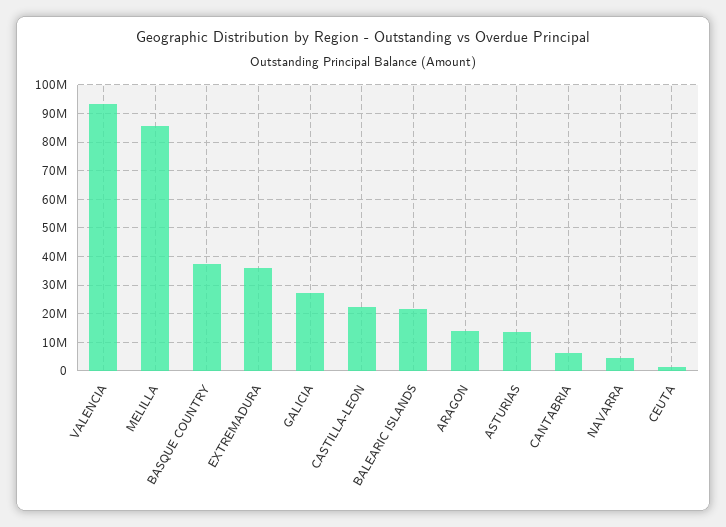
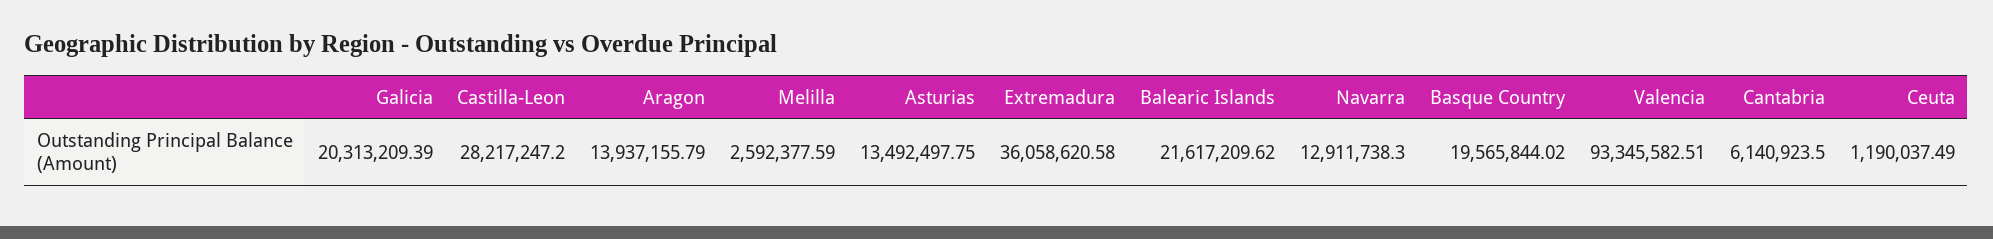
MELILLA: 85000000 -> 2592377.59
BASQUE COUNTRY: 37500000 -> 19565844.02
GALICIA: 27500000 -> 20313209.39
CASTILLA-LEON: 22500000 -> 28217247.2
NAVARRA: 5000000 -> 12911738.3

